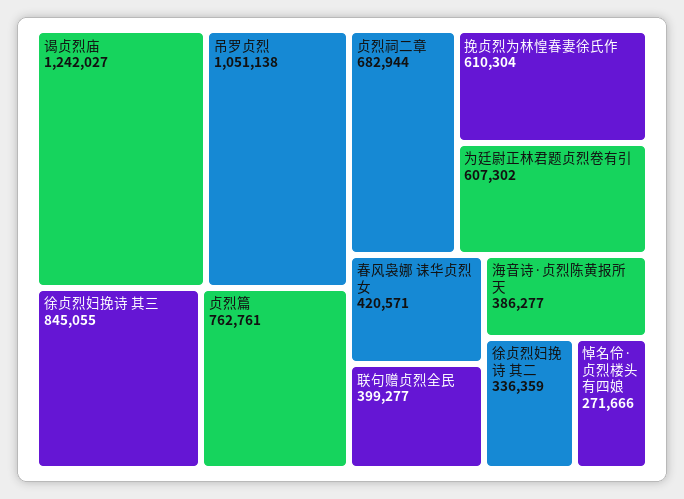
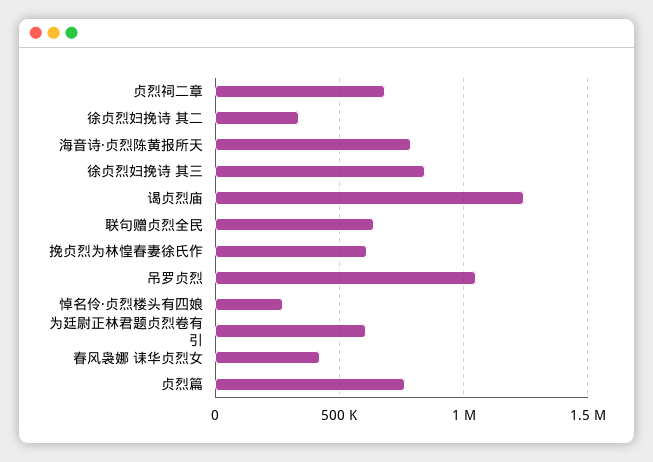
联句赠贞烈全民: 399277 -> 650000
海音诗·贞烈陈黄报所天: 386277 -> 800000

